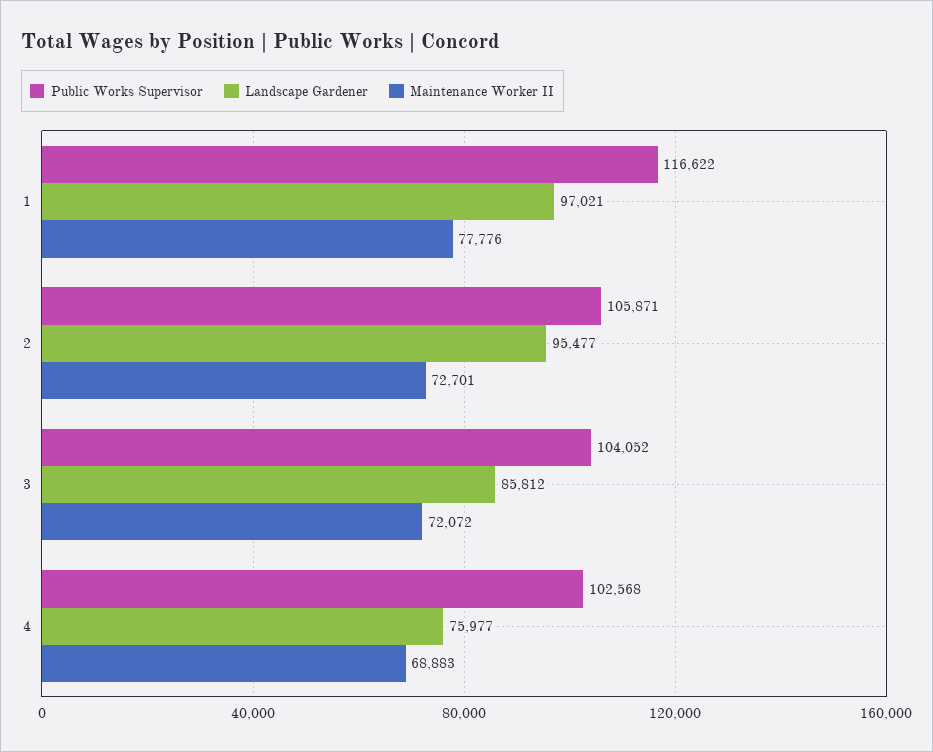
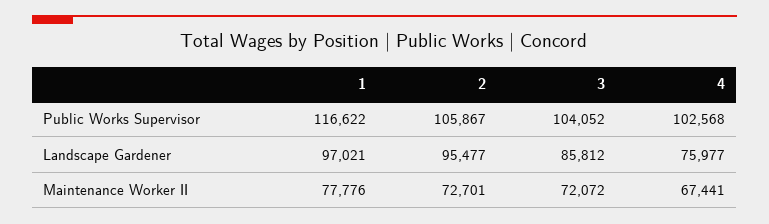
Public Works Supervisor, 2: 105871 -> 105867
Maintenance Worker II, 4: 68883 -> 67441

